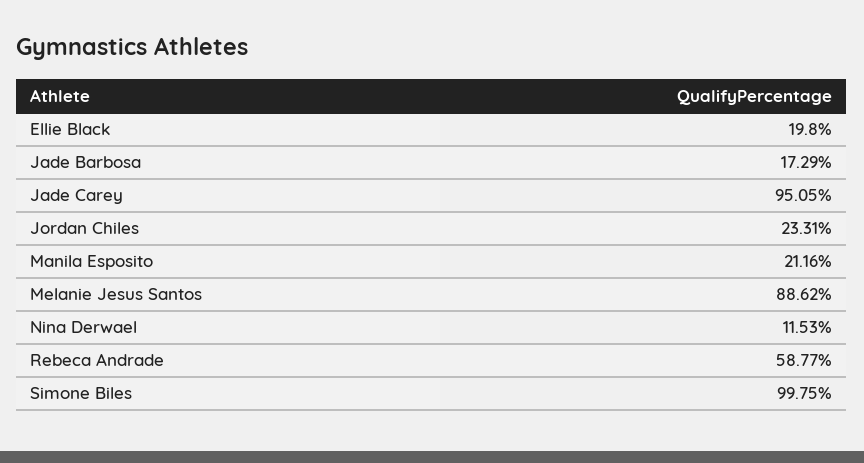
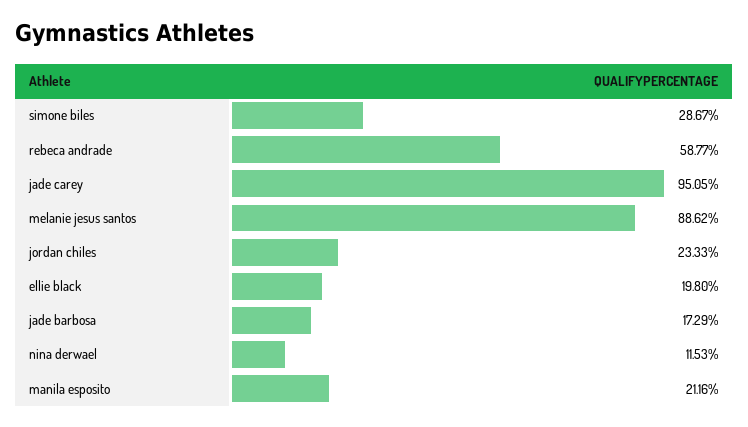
Jordan Chiles: 23.31 -> 23.33
Simone Biles: 99.75 -> 28.67

